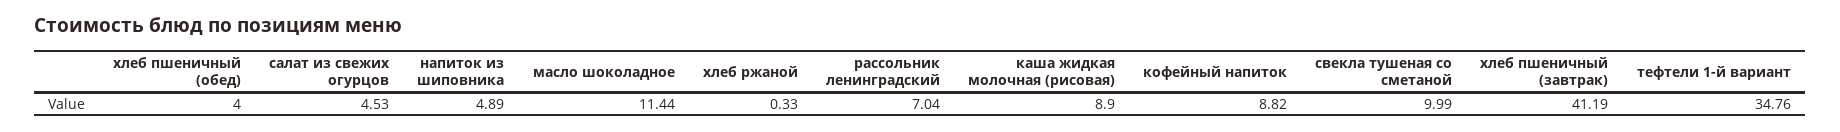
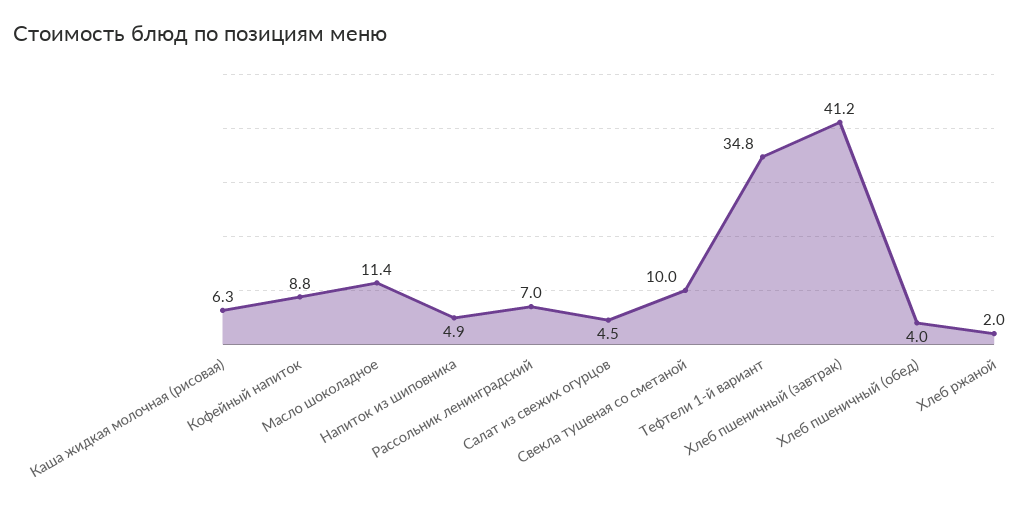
хлеб ржаной: 0.33 -> 2
каша жидкая молочная (рисовая): 8.9 -> 6.3

